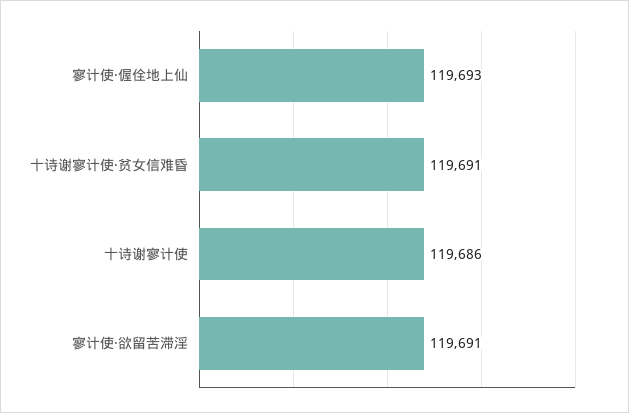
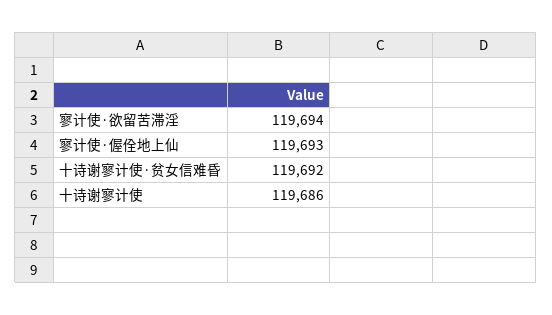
十诗谢寥计使·贫女信难昏: 119691 -> 119692
寥计使·欲留苦滞淫: 119691 -> 119694

